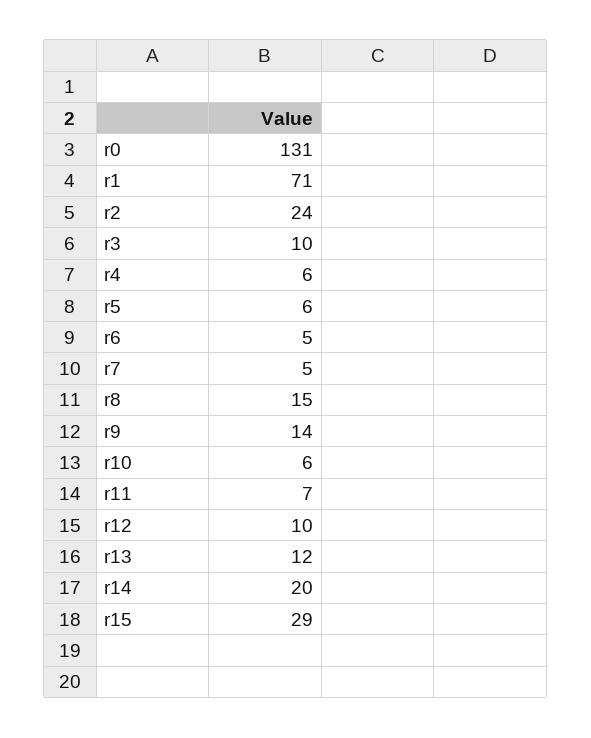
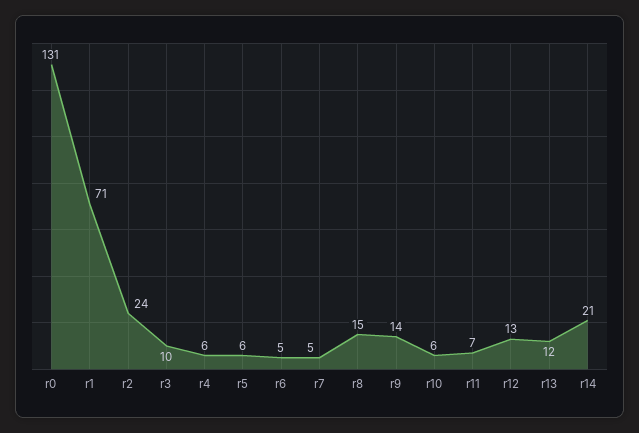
r12: 10 -> 13
r14: 20 -> 21
r15: 29 -> none

